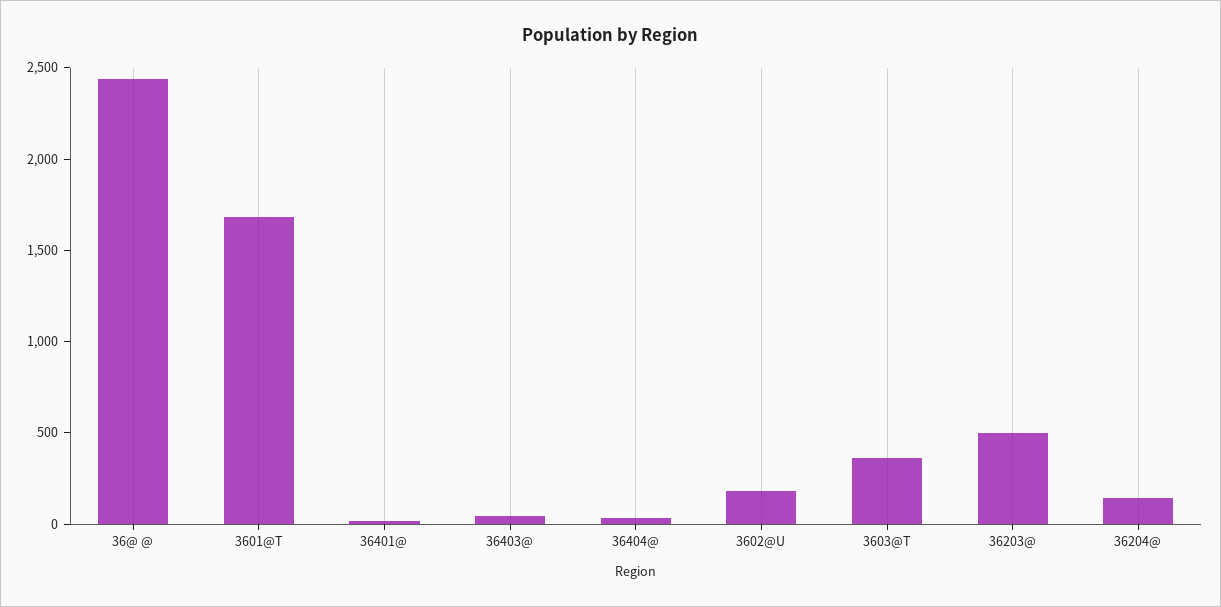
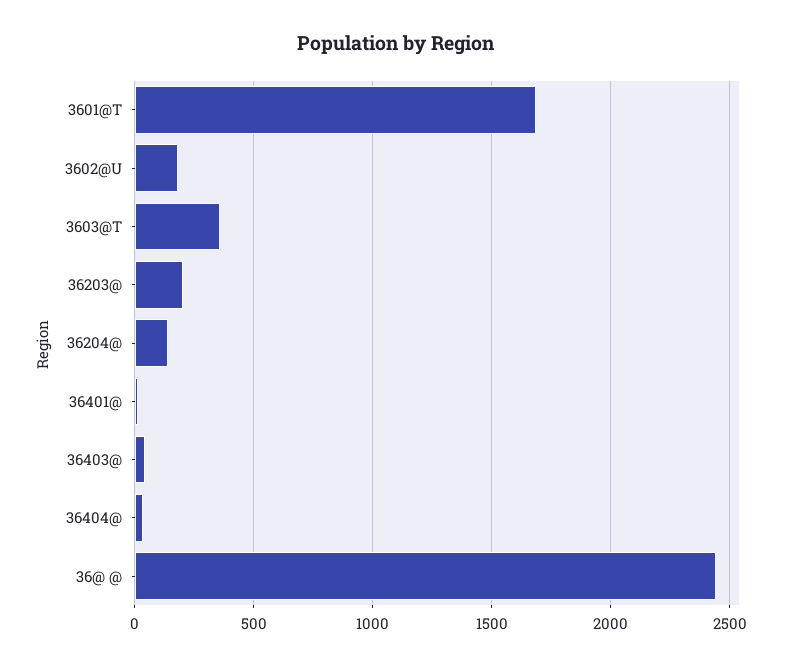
36203@: 500 -> 200

